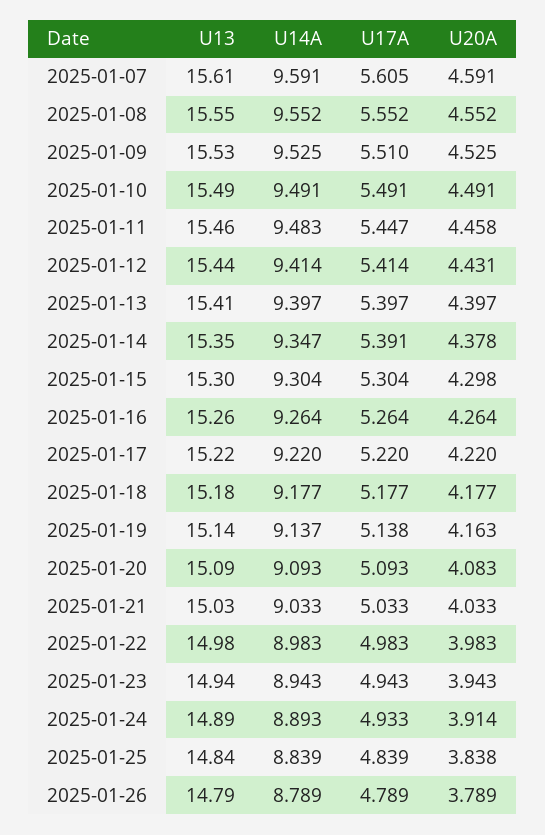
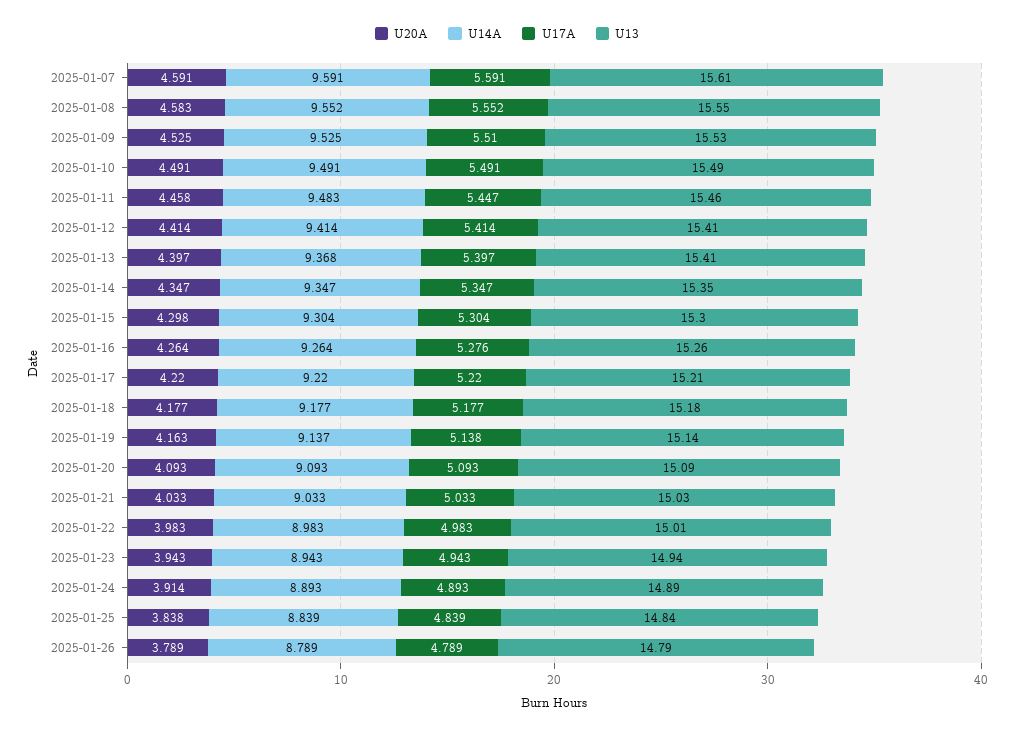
U17A, 2025-01-07: 5.605 -> 5.591
U20A, 2025-01-08: 4.552 -> 4.583
U13, 2025-01-12: 15.44 -> 15.41
U20A, 2025-01-12: 4.431 -> 4.414
U14A, 2025-01-13: 9.397 -> 9.368
U17A, 2025-01-14: 5.391 -> 5.347
U20A, 2025-01-14: 4.378 -> 4.347
U17A, 2025-01-16: 5.264 -> 5.276
U13, 2025-01-17: 15.22 -> 15.21
U20A, 2025-01-20: 4.083 -> 4.093
U13, 2025-01-22: 14.98 -> 15.01
U17A, 2025-01-24: 4.933 -> 4.893

